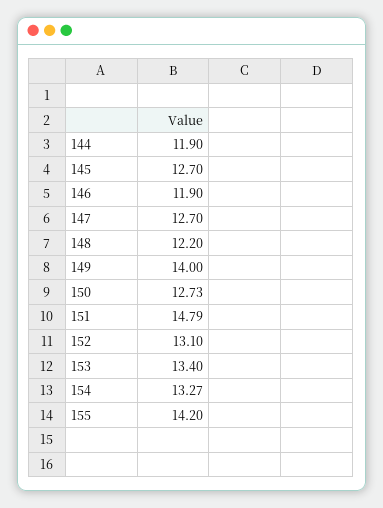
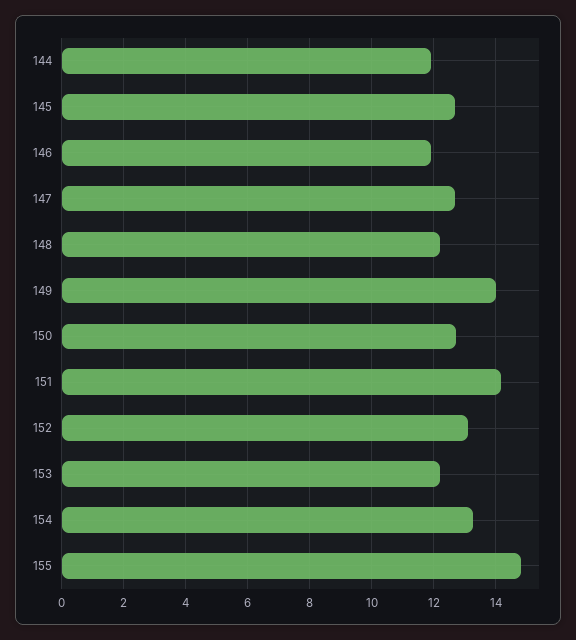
151: 14.79 -> 14.2
153: 13.4 -> 12.2
155: 14.2 -> 14.8

